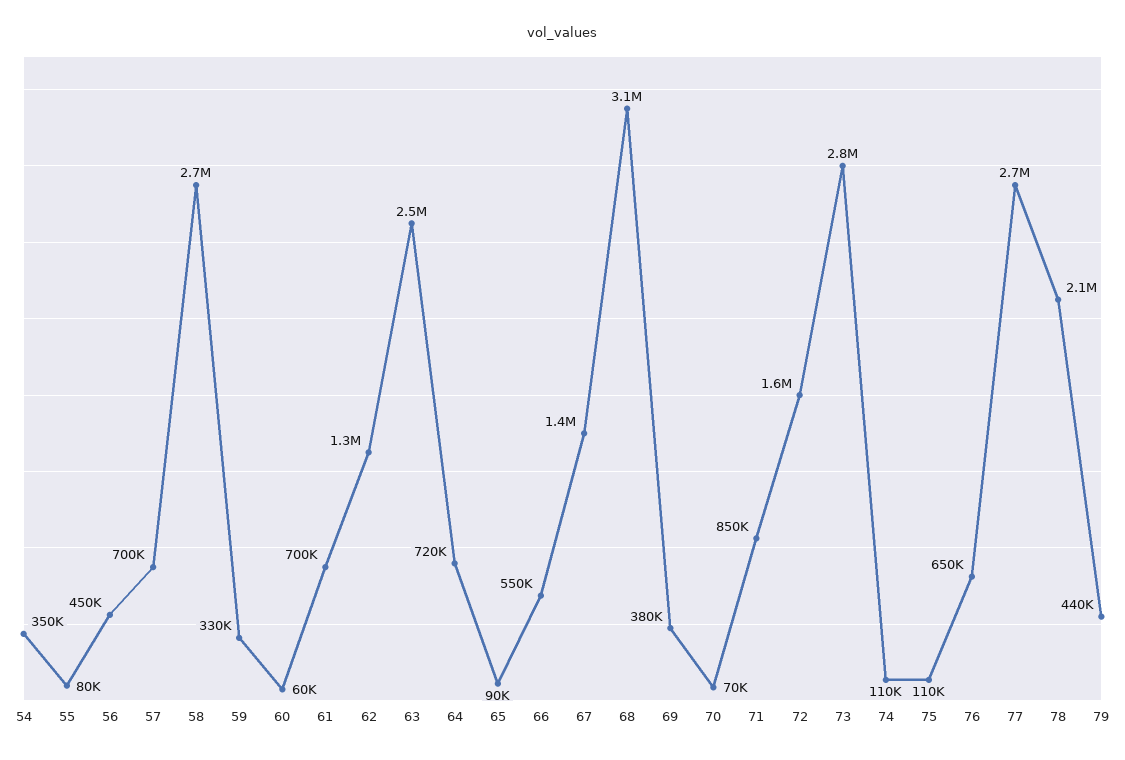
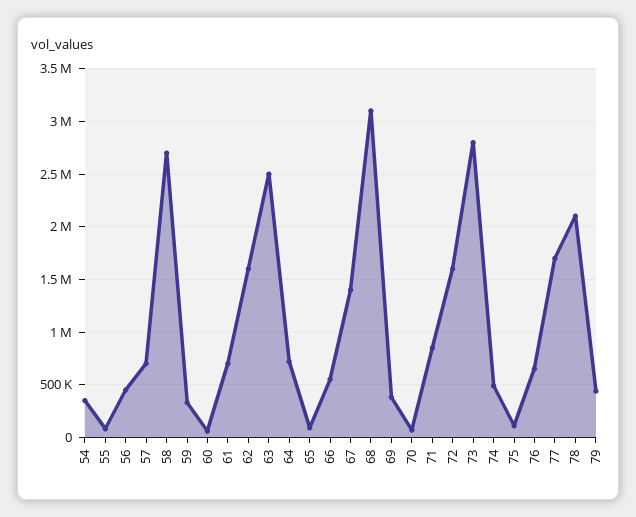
62: 1300000 -> 1600000
74: 110000 -> 500000
77: 2700000 -> 1700000

